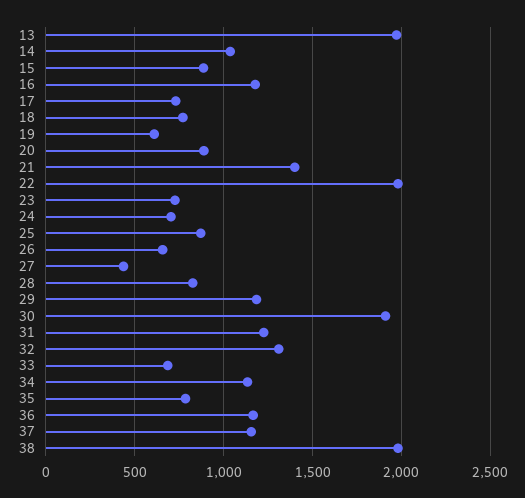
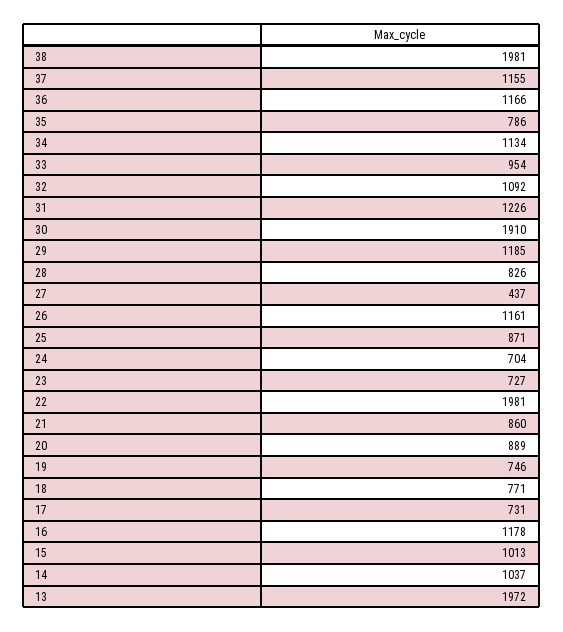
15: 900 -> 1013
19: 600 -> 746
21: 1400 -> 860
26: 650 -> 1161
32: 1300 -> 1092
33: 700 -> 954

